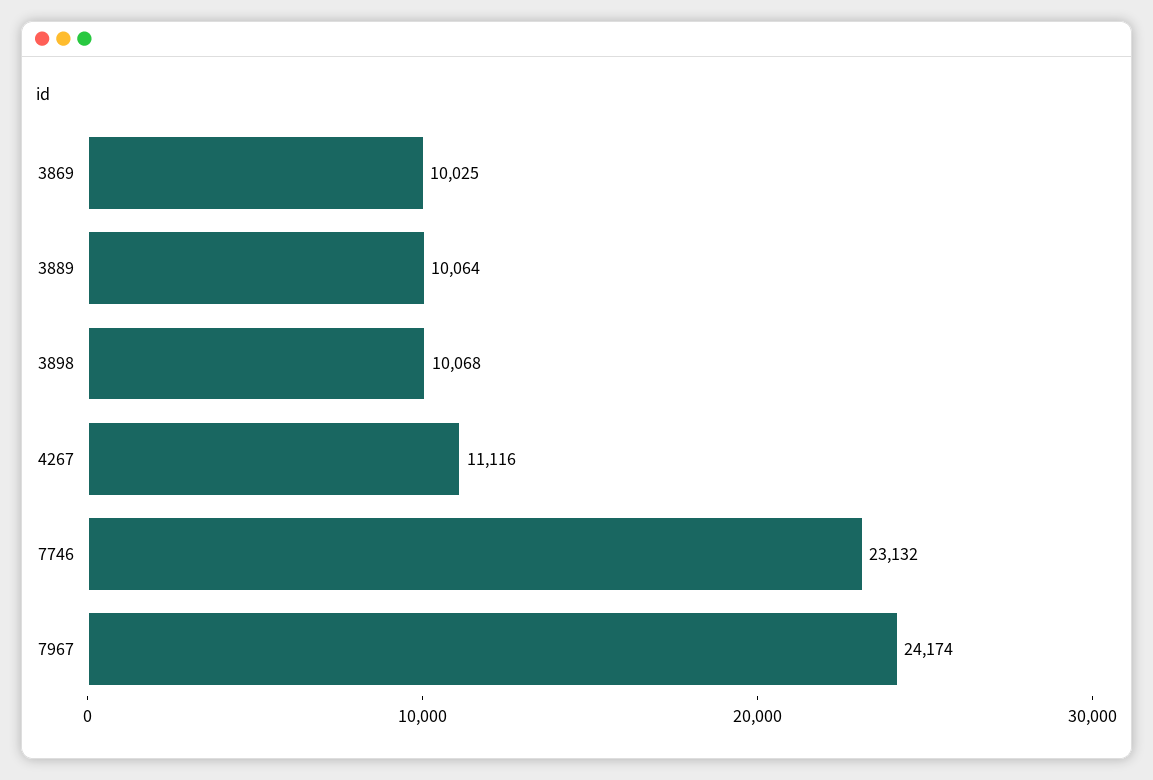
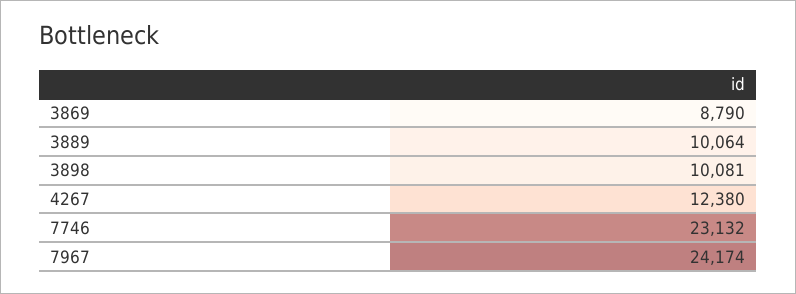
3869: 10025 -> 8790
3898: 10068 -> 10081
4267: 11116 -> 12380

